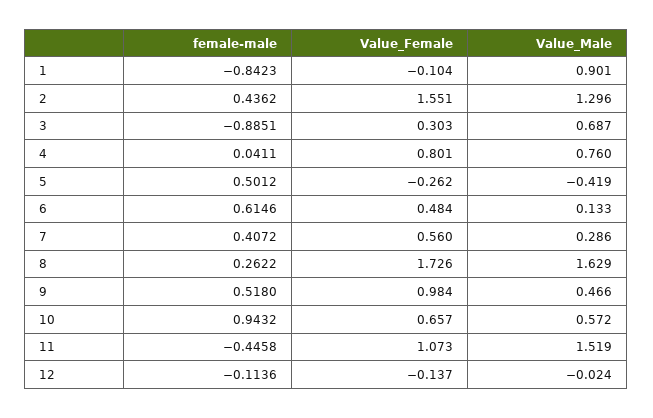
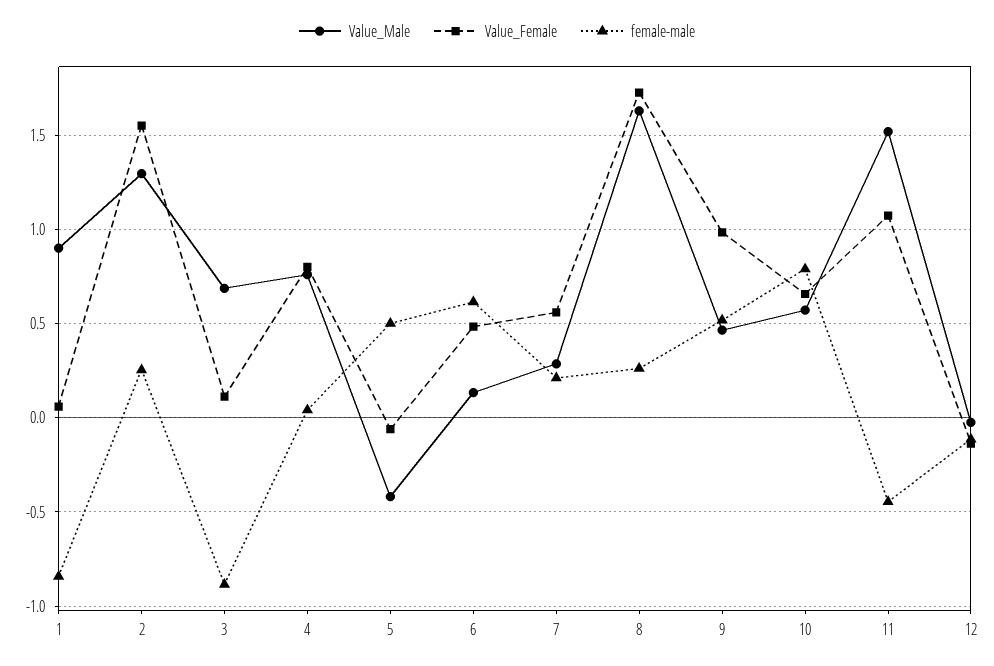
Value_Female, 1: -0.104 -> 0.05
female-male, 2: 0.4362 -> 0.25
Value_Female, 3: 0.303 -> 0.1
Value_Female, 5: -0.262 -> -0.05
female-male, 7: 0.4072 -> 0.2
female-male, 10: 0.9432 -> 0.8

